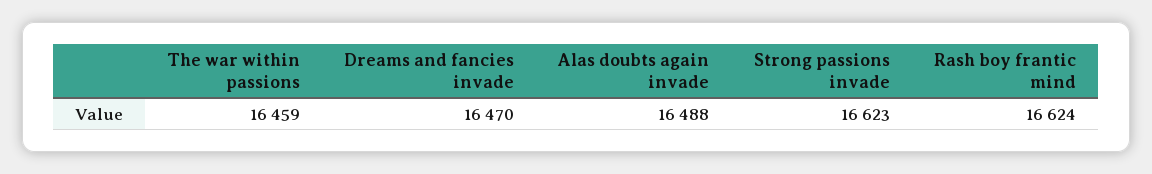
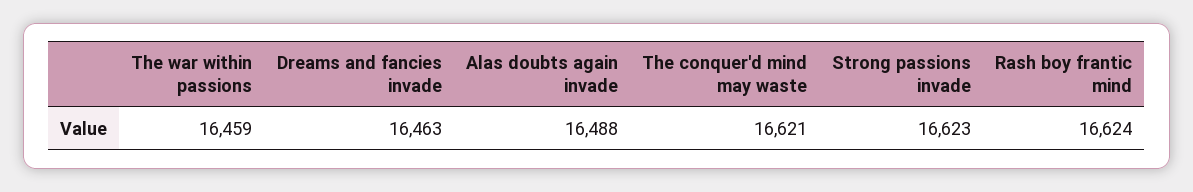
Dreams and fancies invade: 16470 -> 16463
The conquer'd mind may waste: none -> 16621

